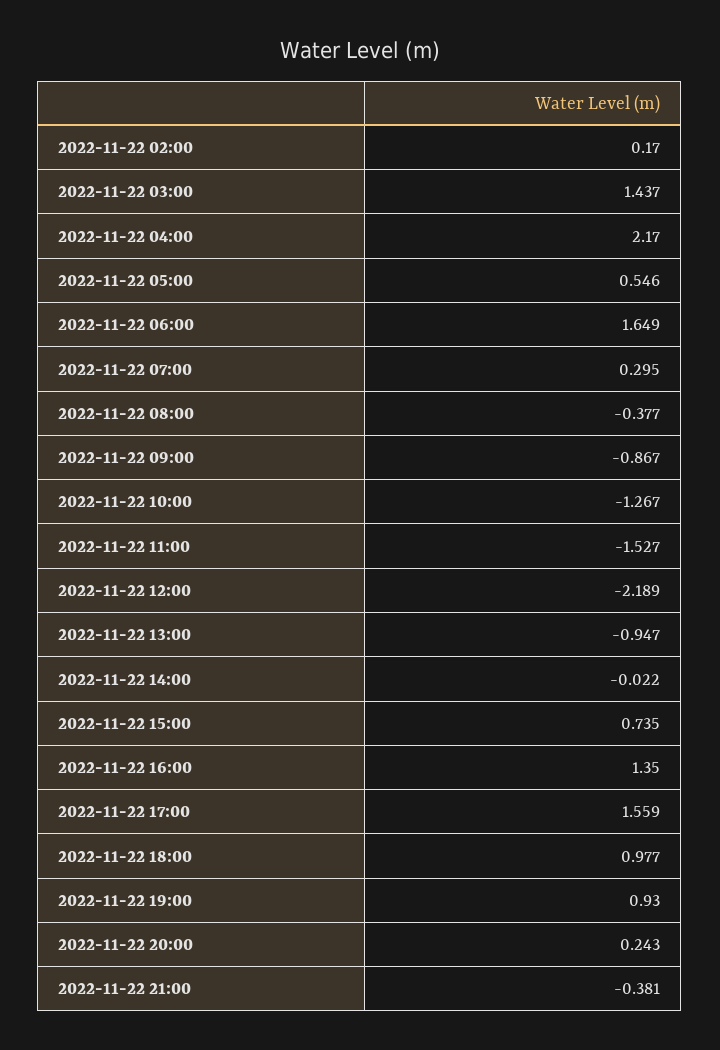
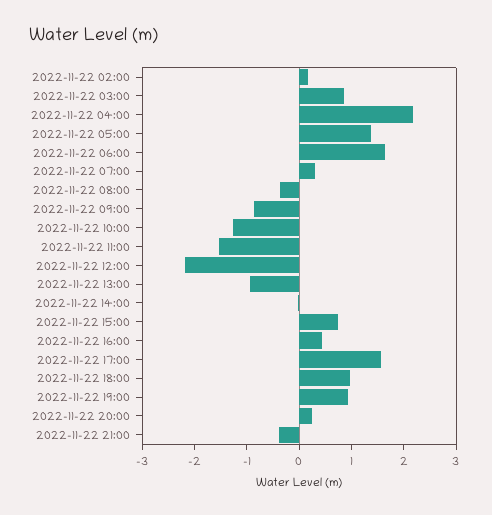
2022-11-22 03:00: 1.437 -> 0.8
2022-11-22 05:00: 0.546 -> 1.4
2022-11-22 16:00: 1.35 -> 0.4

